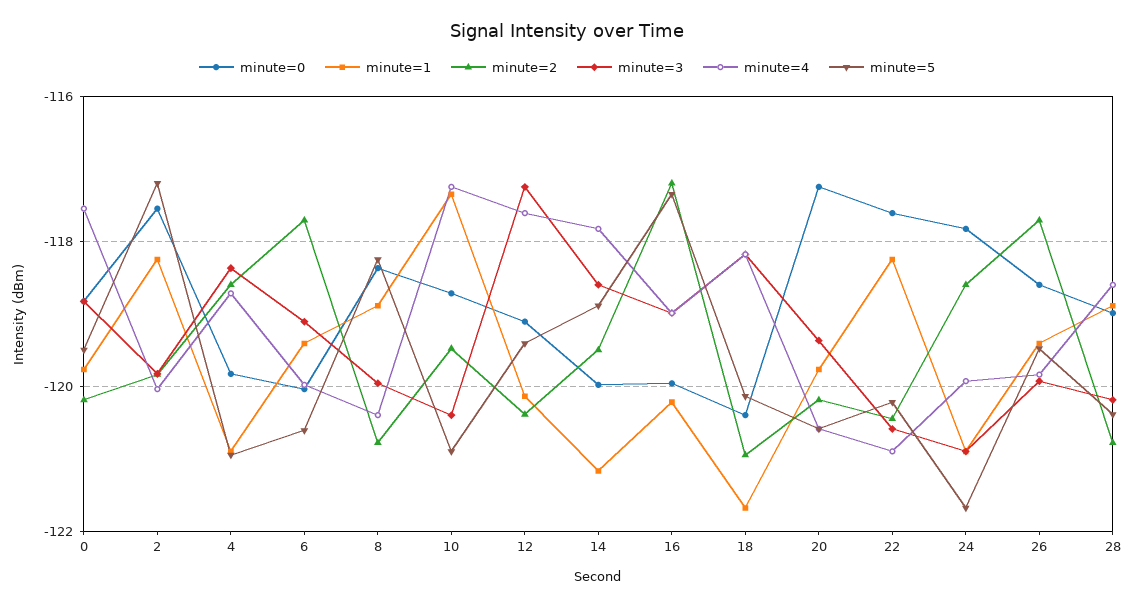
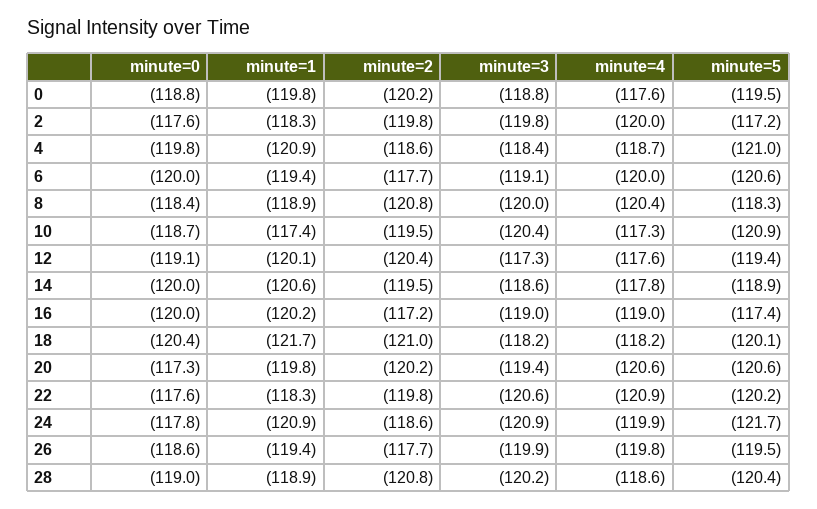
minute=1, 14: -121.2 -> -120.6
minute=2, 22: -120.4 -> -119.8

